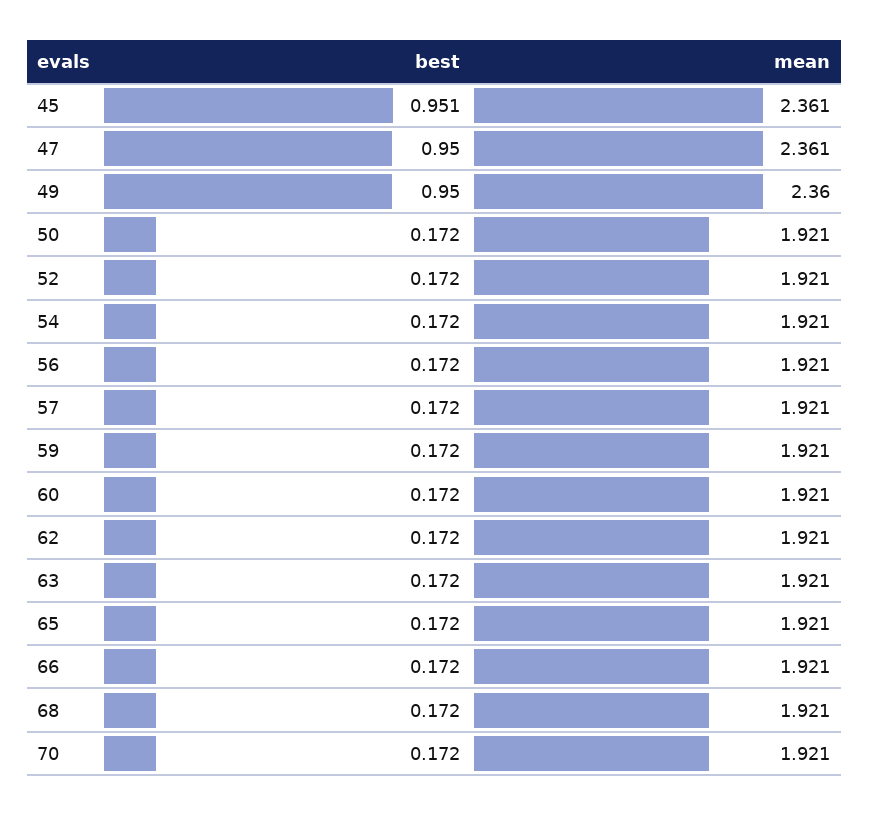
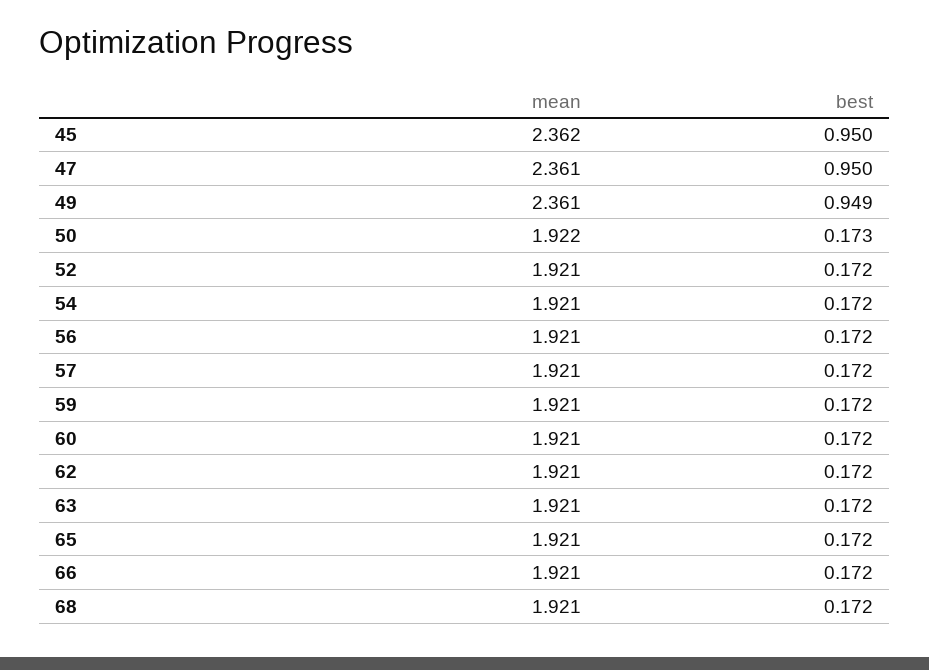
best, 45: 0.951 -> 0.95
mean, 45: 2.361 -> 2.362
best, 49: 0.95 -> 0.949
mean, 49: 2.36 -> 2.361
best, 50: 0.172 -> 0.173
mean, 50: 1.921 -> 1.922
best, 70: 0.172 -> none
mean, 70: 1.921 -> none

